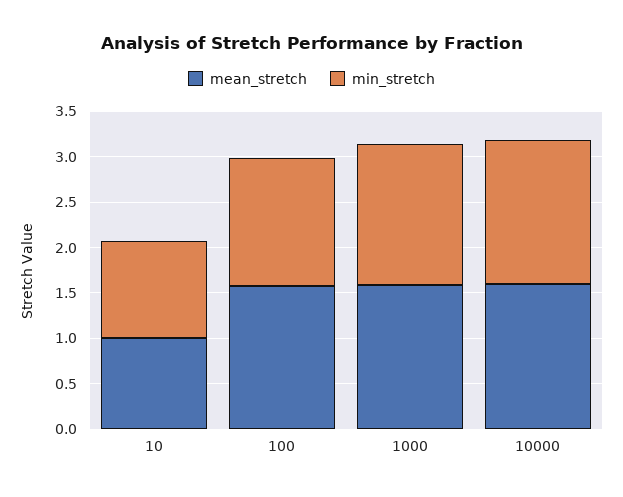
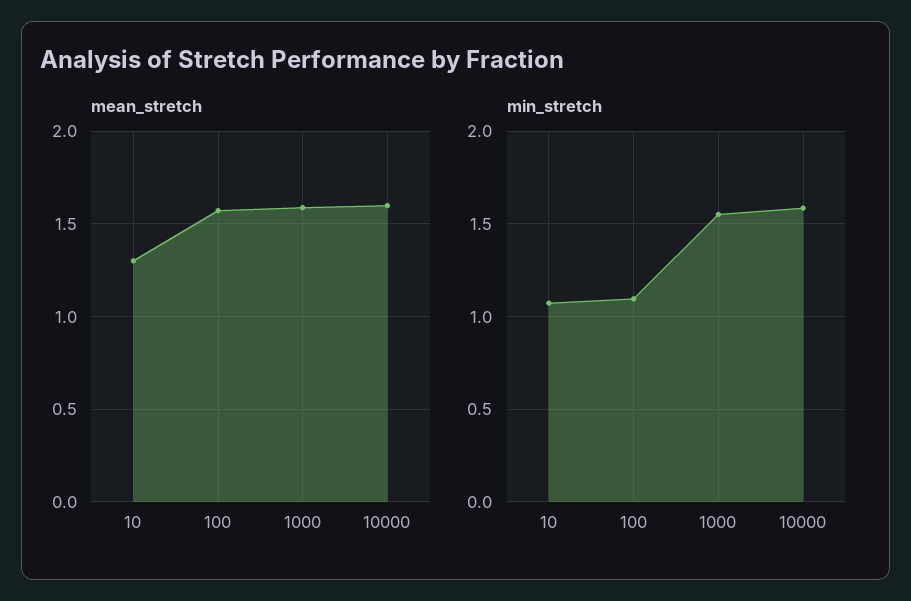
mean_stretch, 10: 1 -> 1.3
min_stretch, 100: 1.4 -> 1.1

